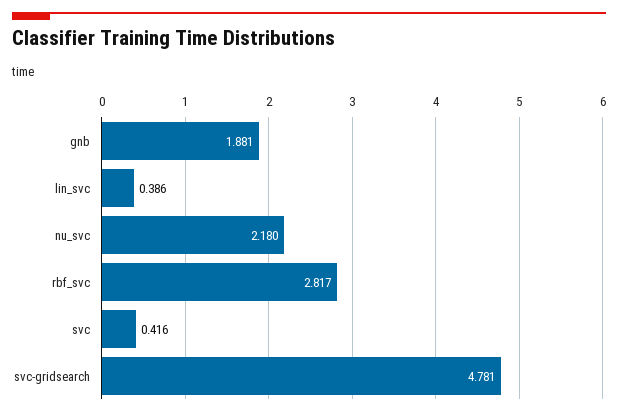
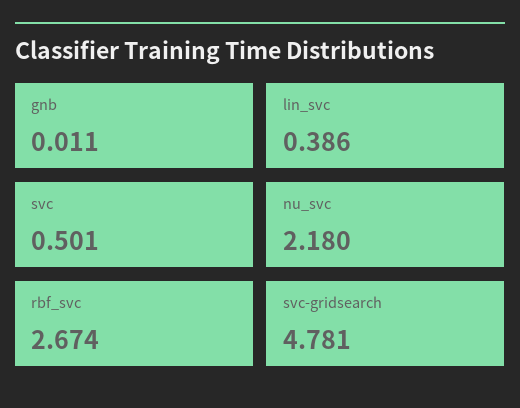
gnb: 1.881 -> 0.011
rbf_svc: 2.817 -> 2.674
svc: 0.416 -> 0.501

